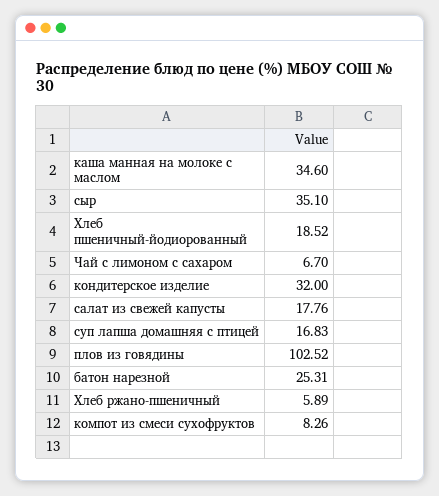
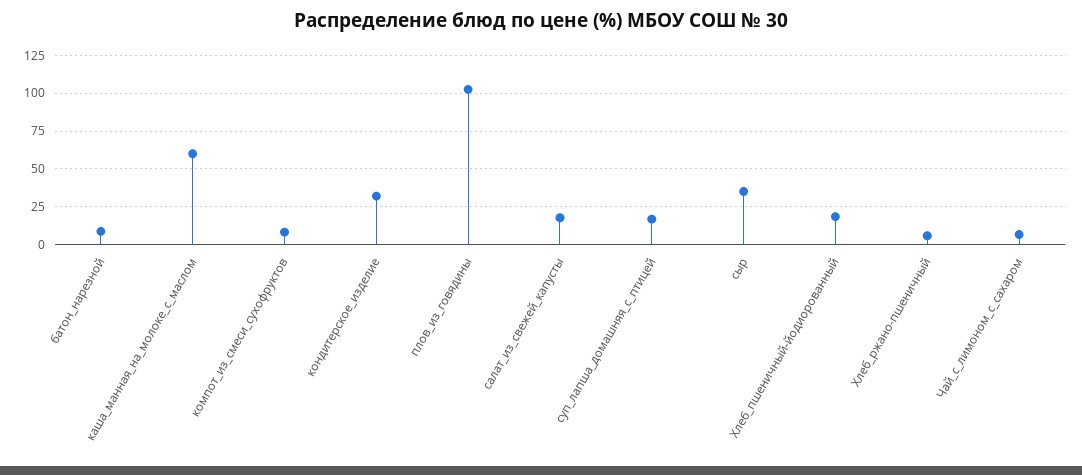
каша манная на молоке с маслом: 34.6 -> 60
батон нарезной: 25.31 -> 10

